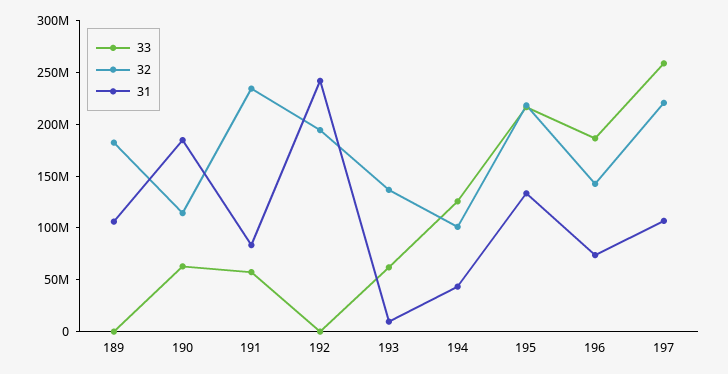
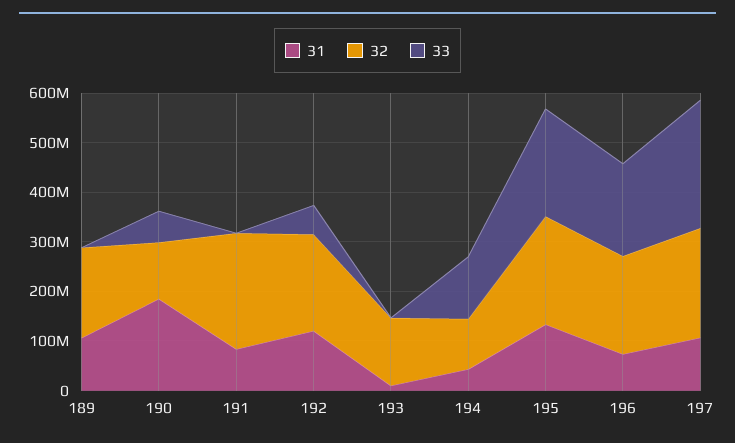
33, 191: 60000000 -> 0
33, 192: 0 -> 60000000
31, 192: 240000000 -> 120000000
33, 193: 60000000 -> 0
32, 196: 140000000 -> 200000000

